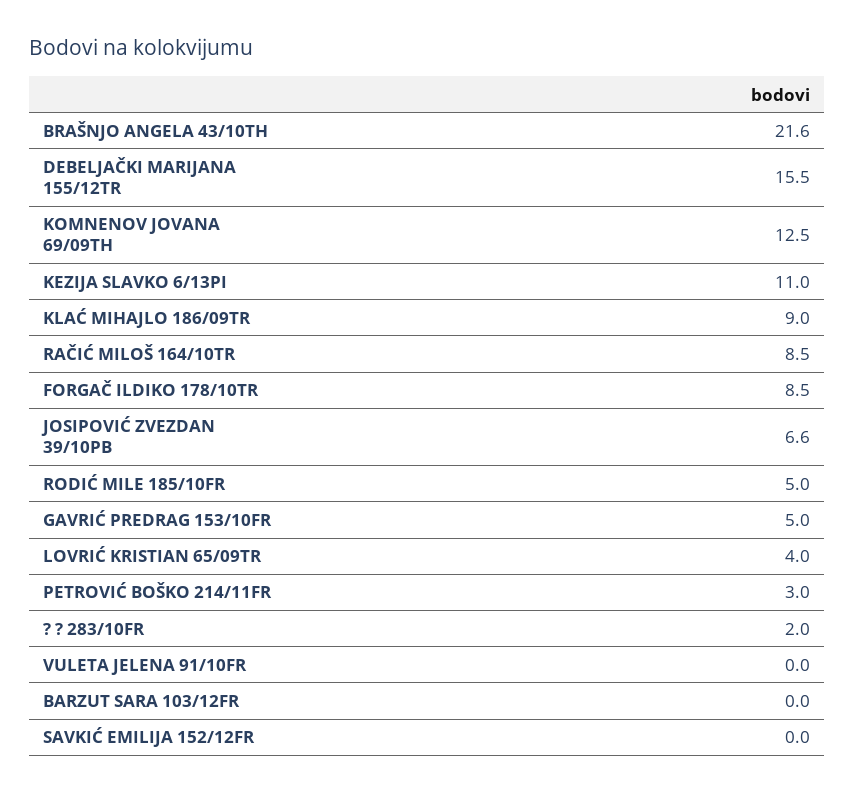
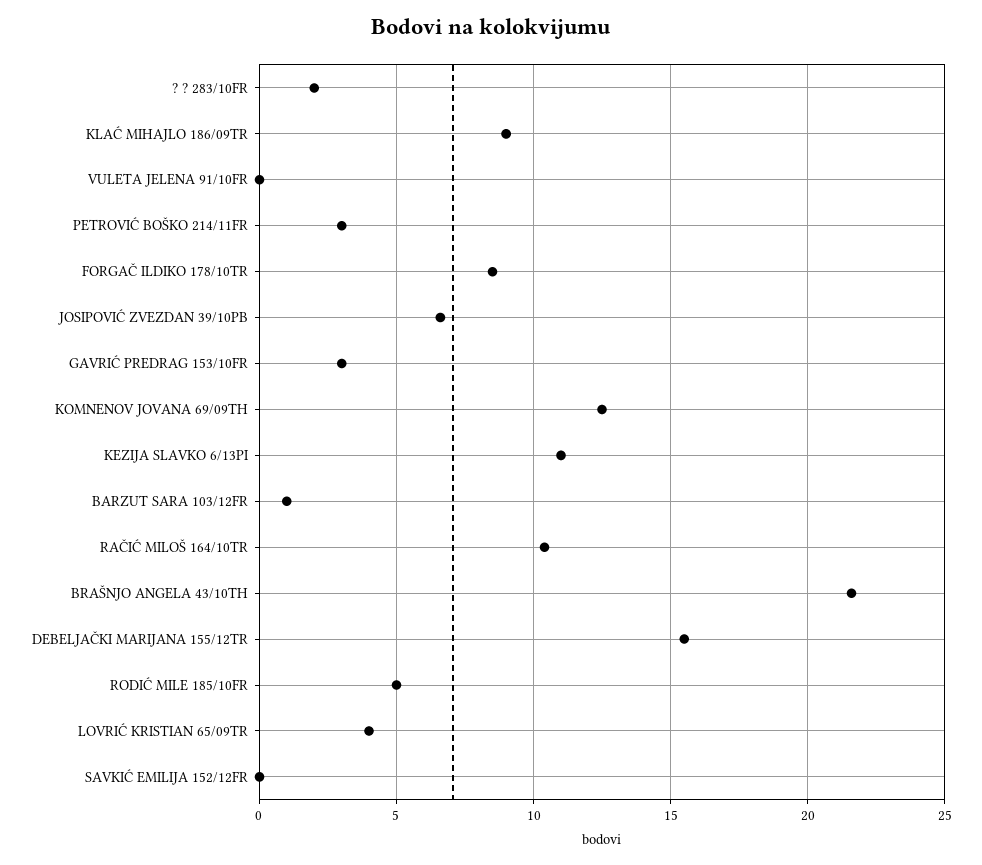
RAČIĆ MILOŠ 164/10TR: 8.5 -> 10.5
GAVRIĆ PREDRAG 153/10FR: 5 -> 3
BARZUT SARA 103/12FR: 0 -> 1

